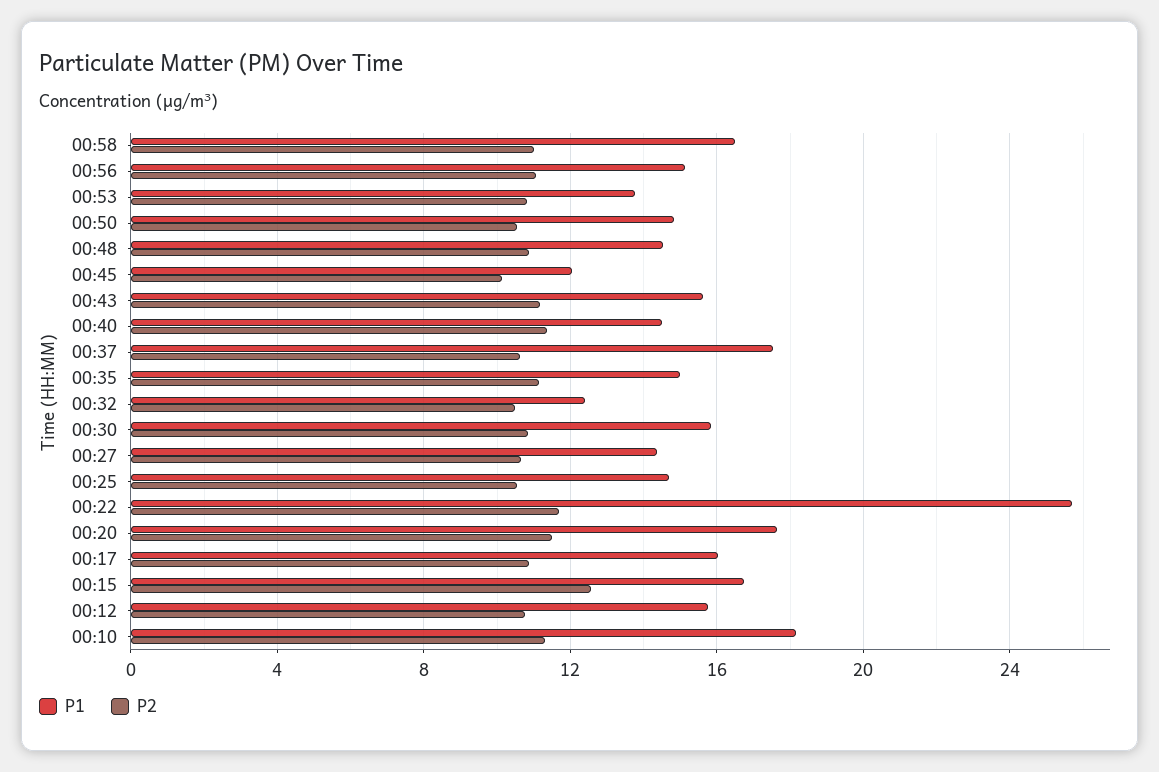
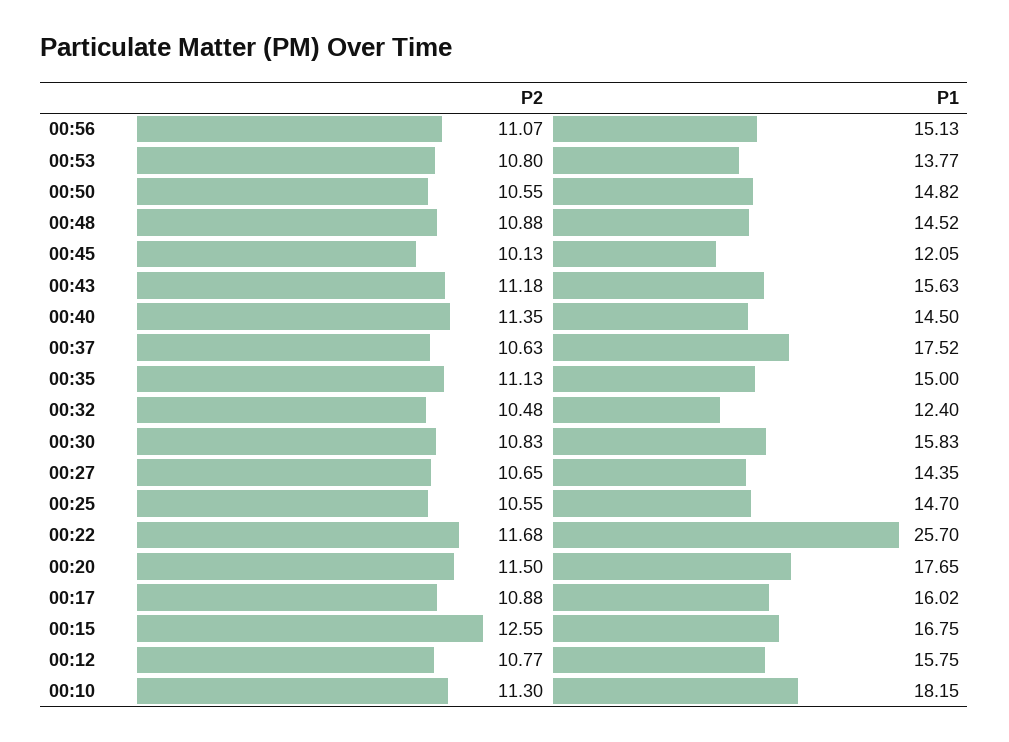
P1, 00:58: 16.5 -> none
P2, 00:58: 11 -> none

